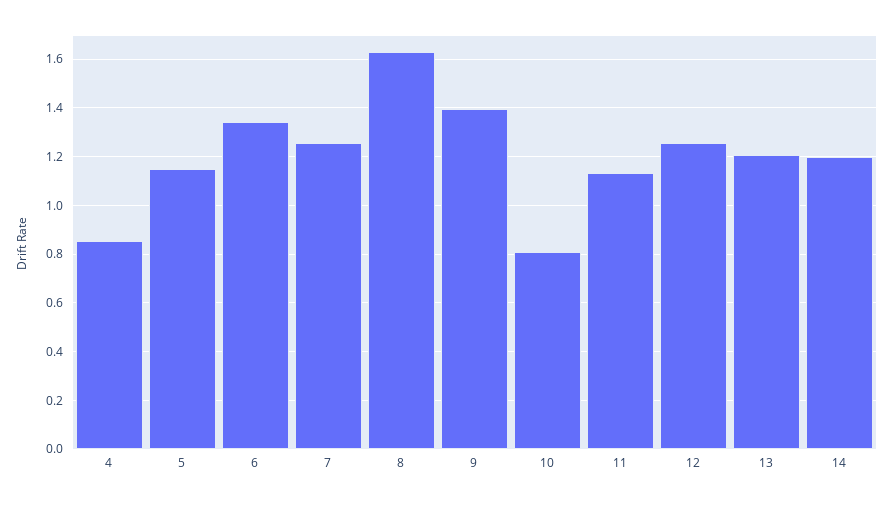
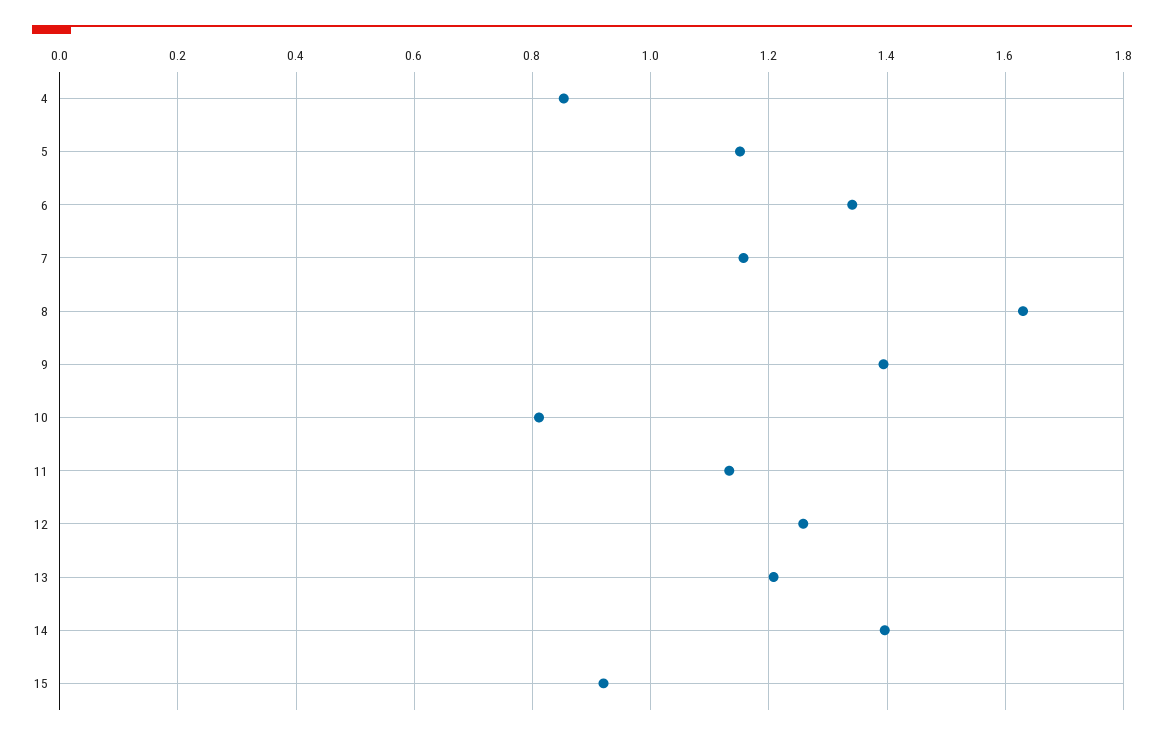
7: 1.25 -> 1.16
14: 1.2 -> 1.4
15: none -> 0.92

